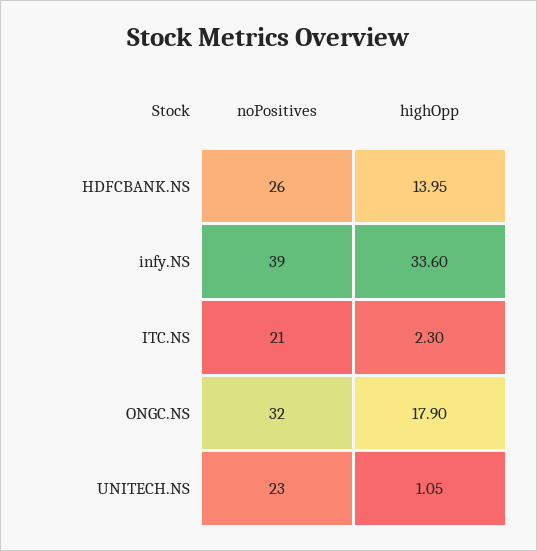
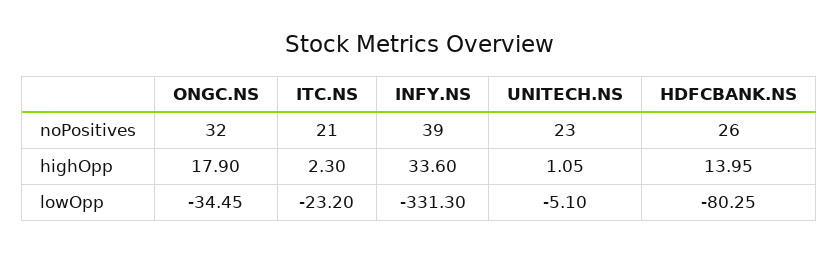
lowOpp, ONGC.NS: none -> -34.45
lowOpp, ITC.NS: none -> -23.2
lowOpp, infy.NS: none -> -331.3
lowOpp, UNITECH.NS: none -> -5.1
lowOpp, HDFCBANK.NS: none -> -80.25

